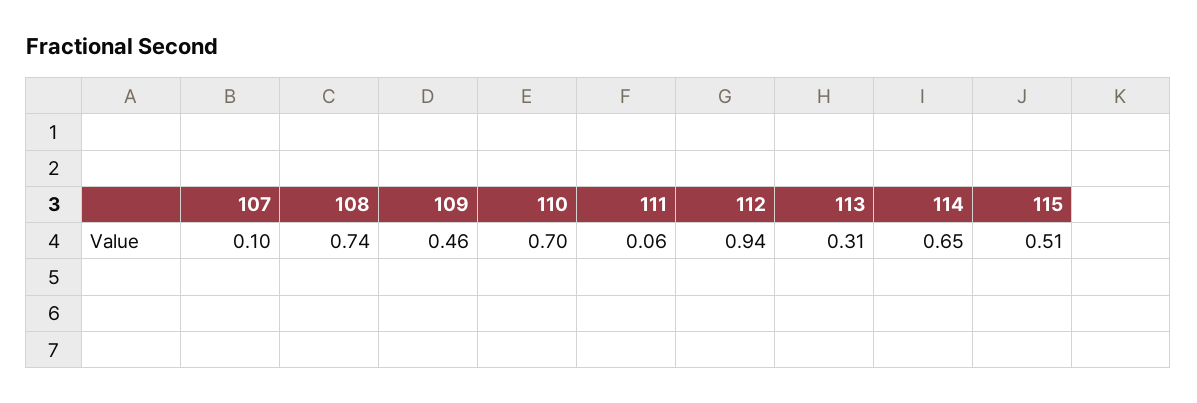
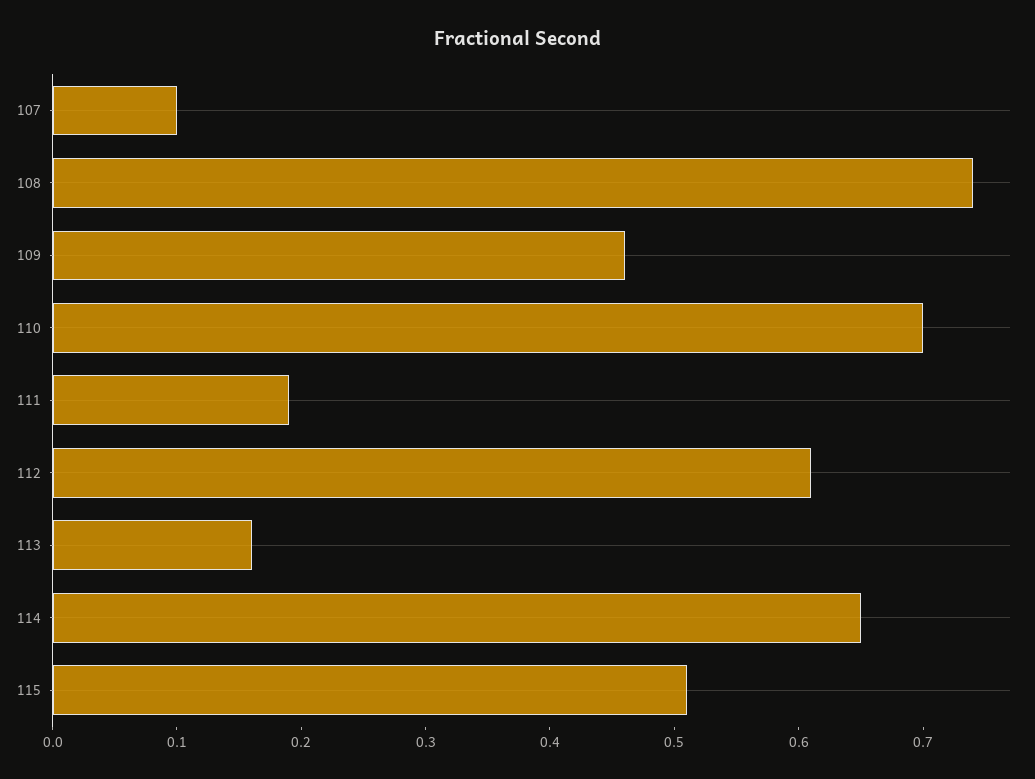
111: 0.06 -> 0.19
112: 0.94 -> 0.61
113: 0.31 -> 0.16

